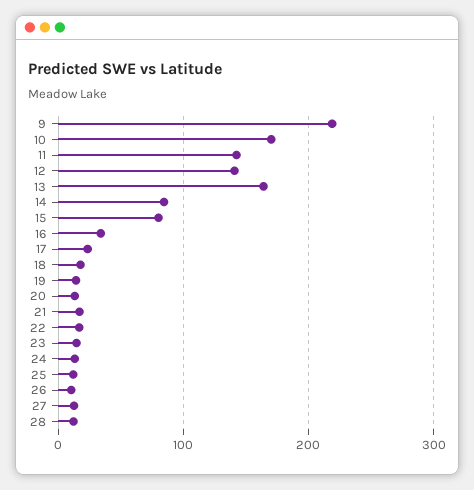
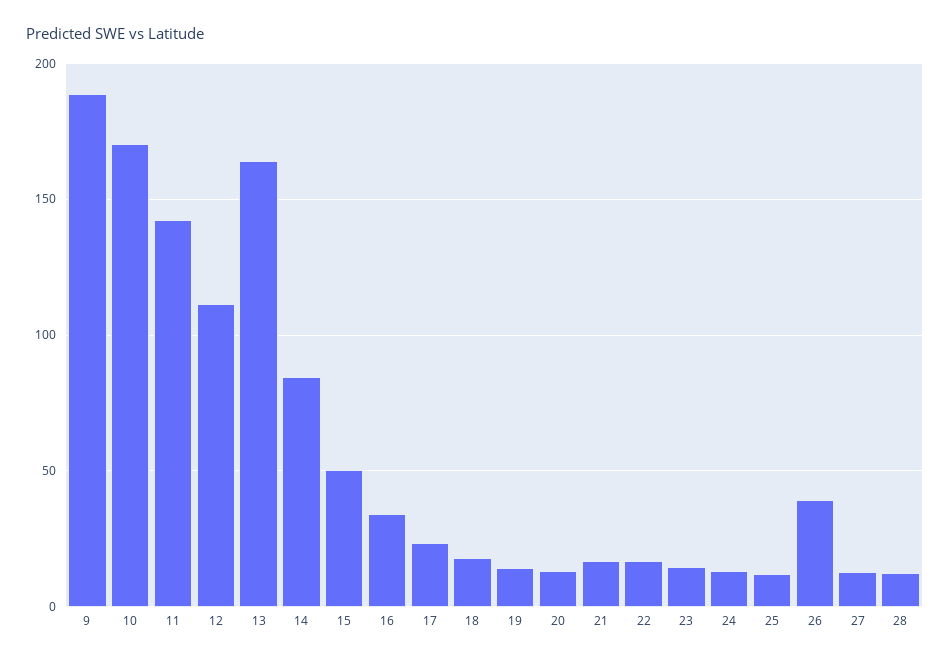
9: 220 -> 190
12: 140 -> 110
15: 80 -> 50
26: 10 -> 40

